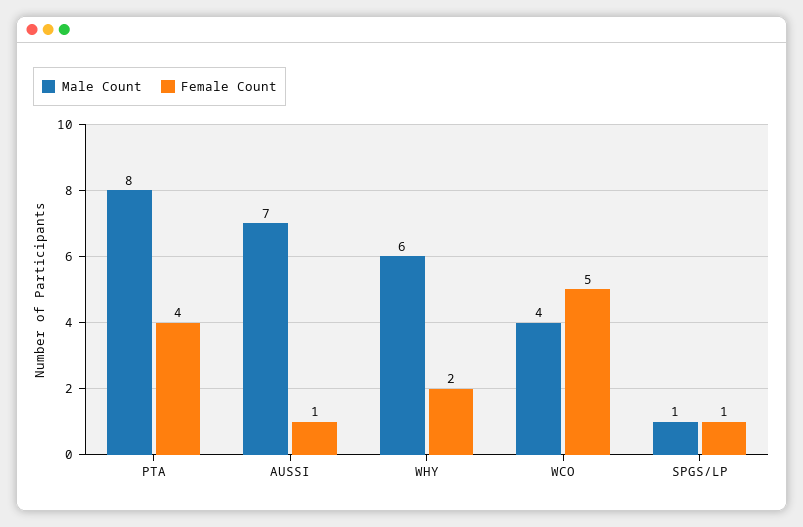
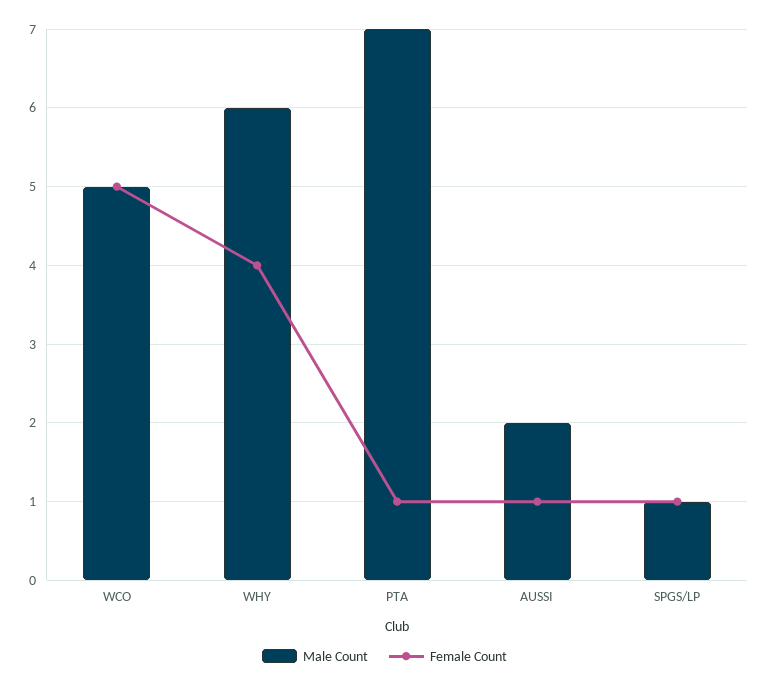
Male Count, PTA: 8 -> 7
Female Count, PTA: 4 -> 1
Male Count, AUSSI: 7 -> 2
Female Count, WHY: 2 -> 4
Male Count, WCO: 4 -> 5

